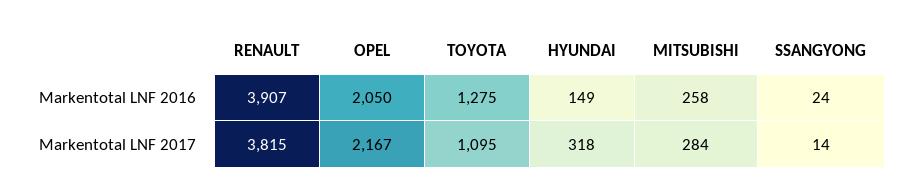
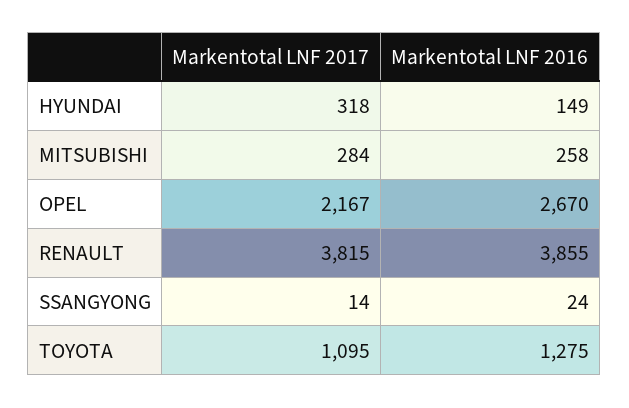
RENAULT, Markentotal LNF 2016: 3907 -> 3855
OPEL, Markentotal LNF 2016: 2050 -> 2670

